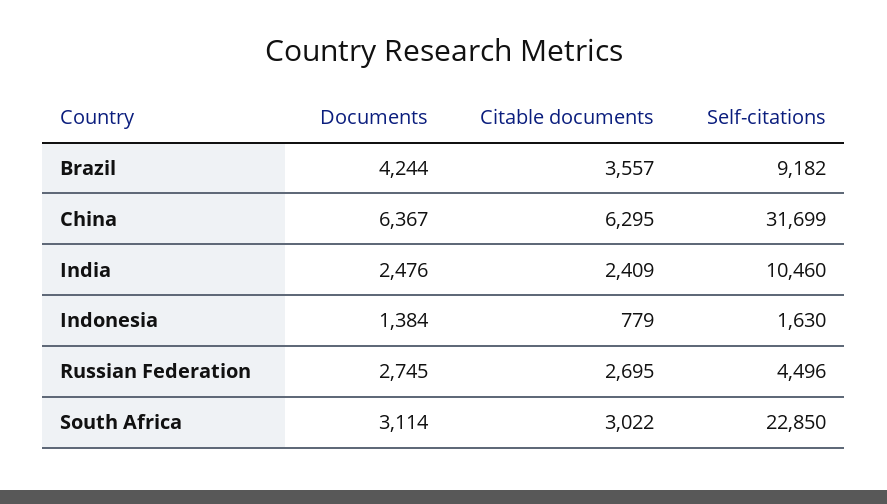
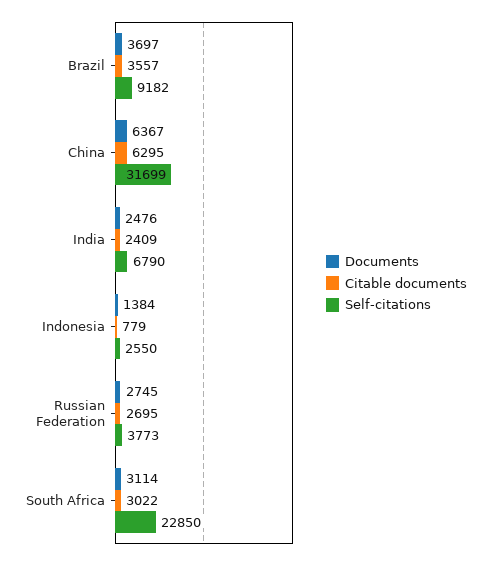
Documents, Brazil: 4244 -> 3697
Self-citations, India: 10460 -> 6790
Self-citations, Indonesia: 1630 -> 2550
Self-citations, Russian Federation: 4496 -> 3773

